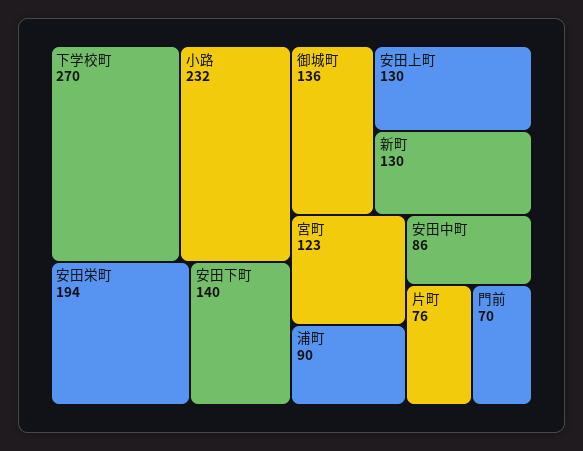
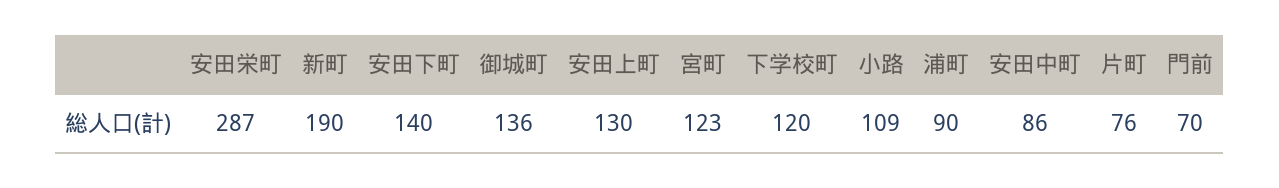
下学校町: 270 -> 120
小路: 232 -> 109
安田栄町: 194 -> 287
新町: 130 -> 190

